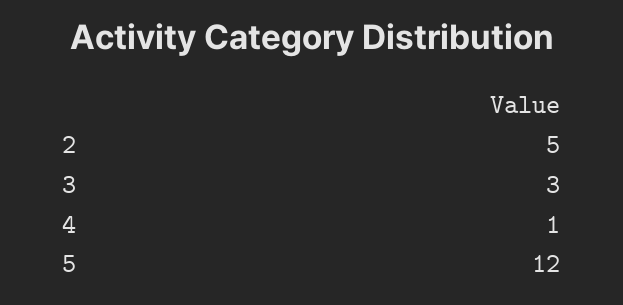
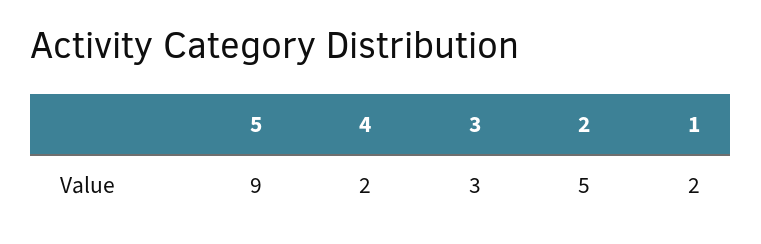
4: 1 -> 2
5: 12 -> 9
1: none -> 2

